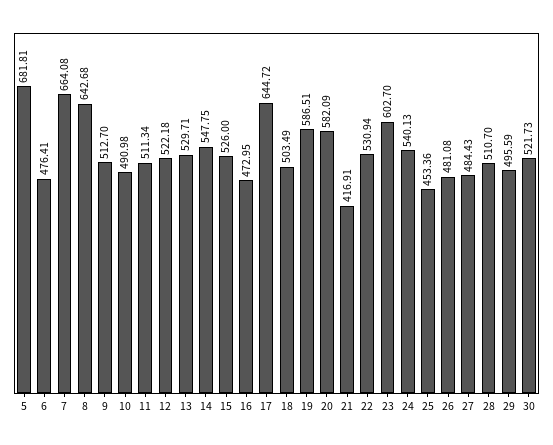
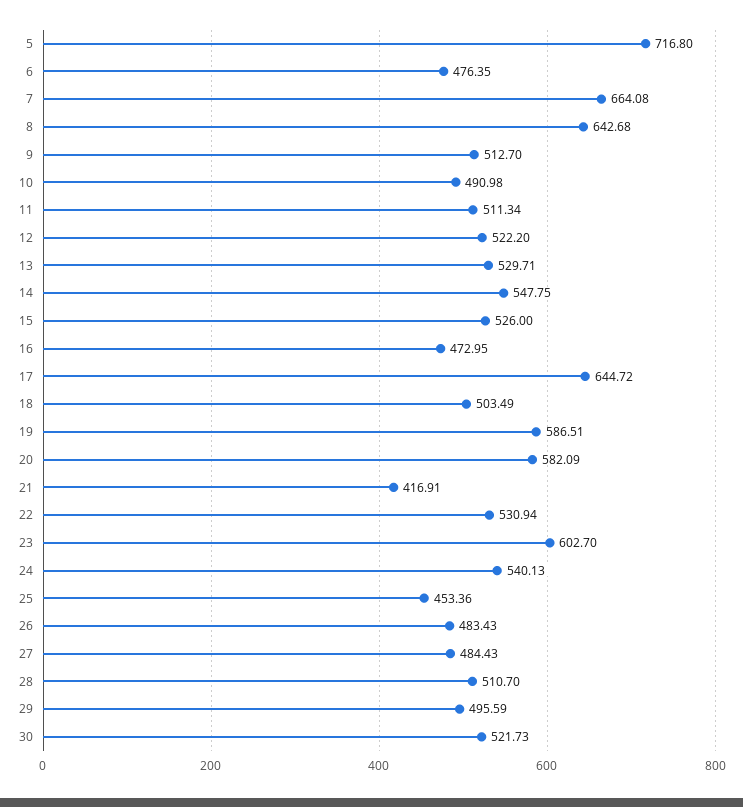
5: 681.81 -> 716.8
6: 476.41 -> 476.35
12: 522.18 -> 522.2
26: 481.08 -> 483.43

